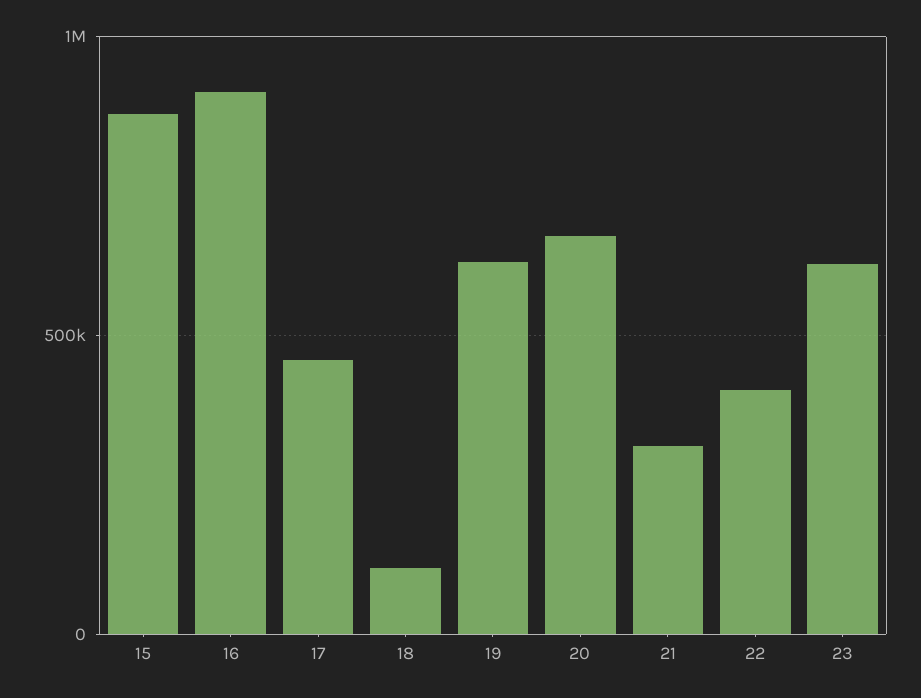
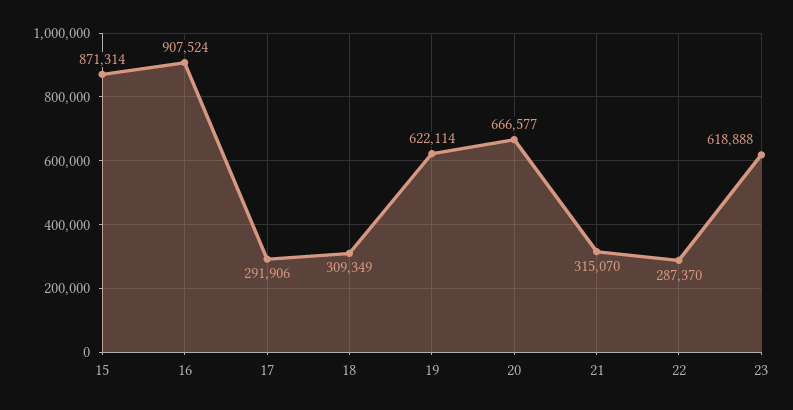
17: 450000 -> 291906
18: 100000 -> 309349
22: 400000 -> 287370

